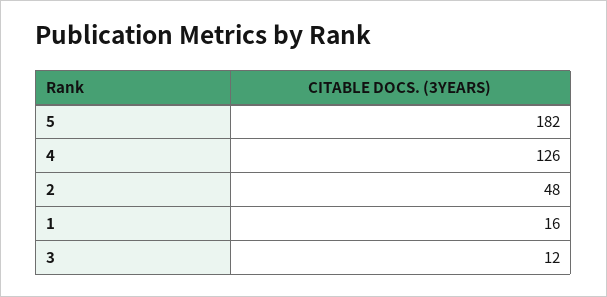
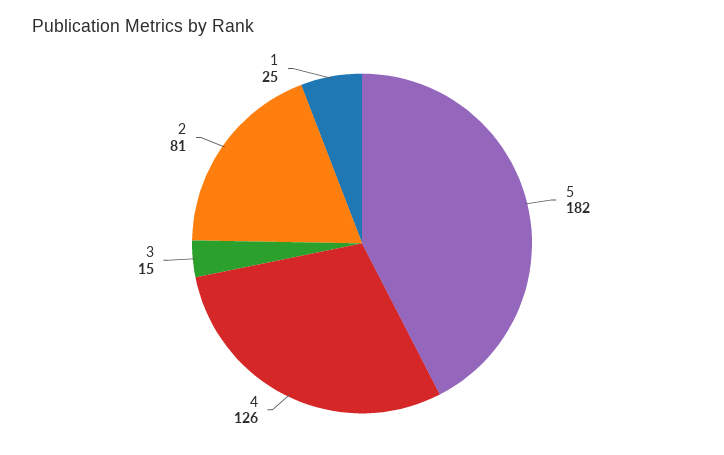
2: 48 -> 81
1: 16 -> 25
3: 12 -> 15

